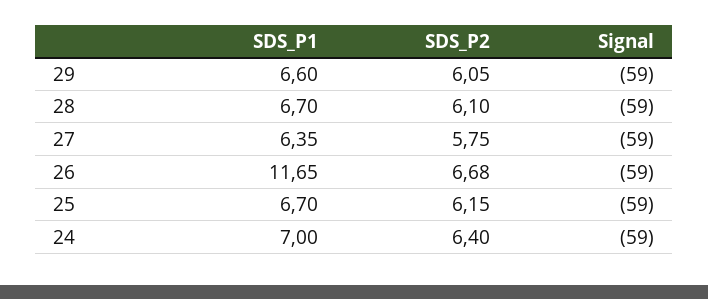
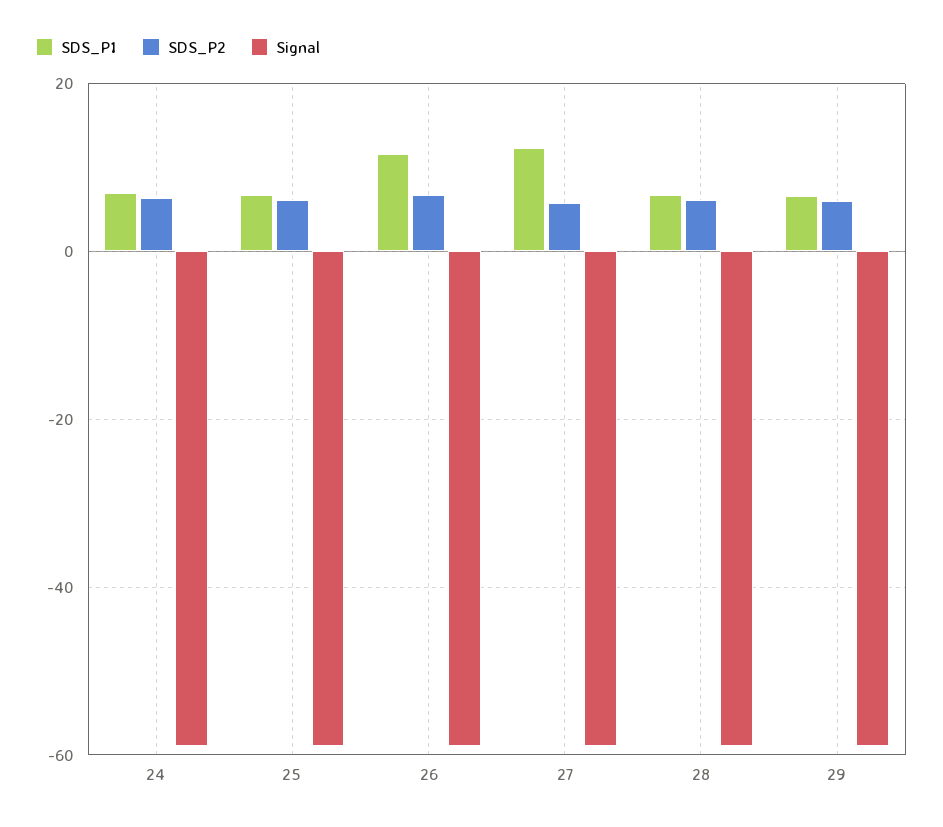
SDS_P1, 27: 6.35 -> 12

